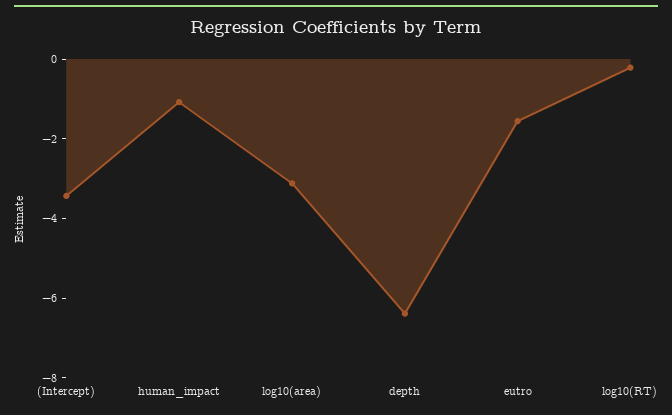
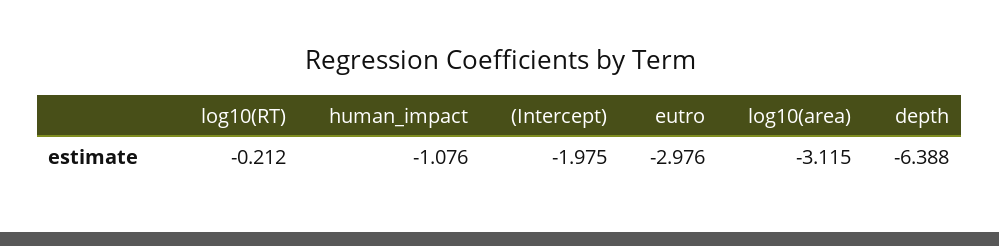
(Intercept): -3.5 -> -1.975
eutro: -1.5 -> -2.976

